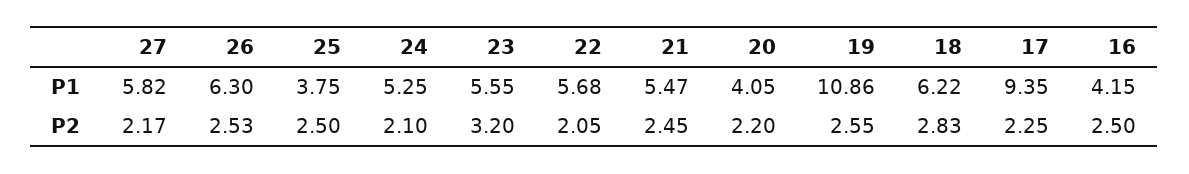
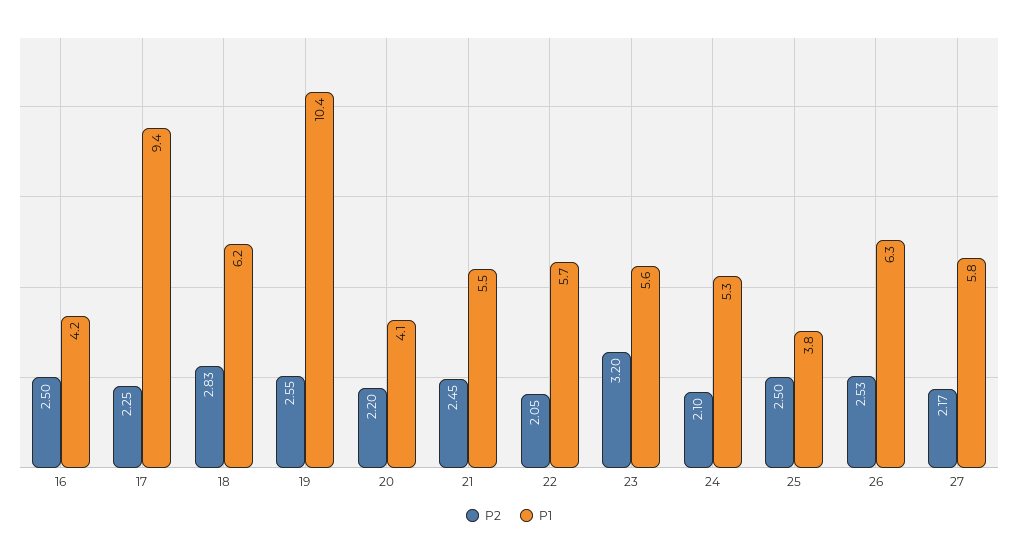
P1, 19: 10.86 -> 10.4

